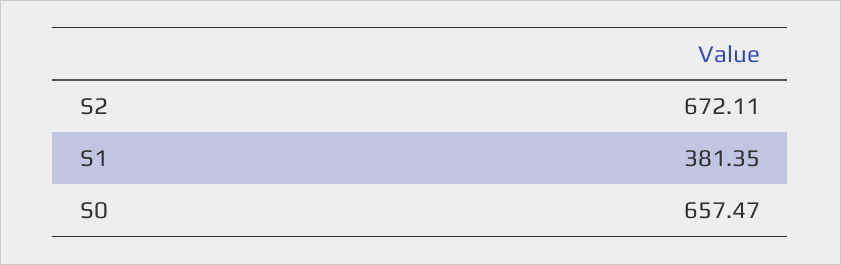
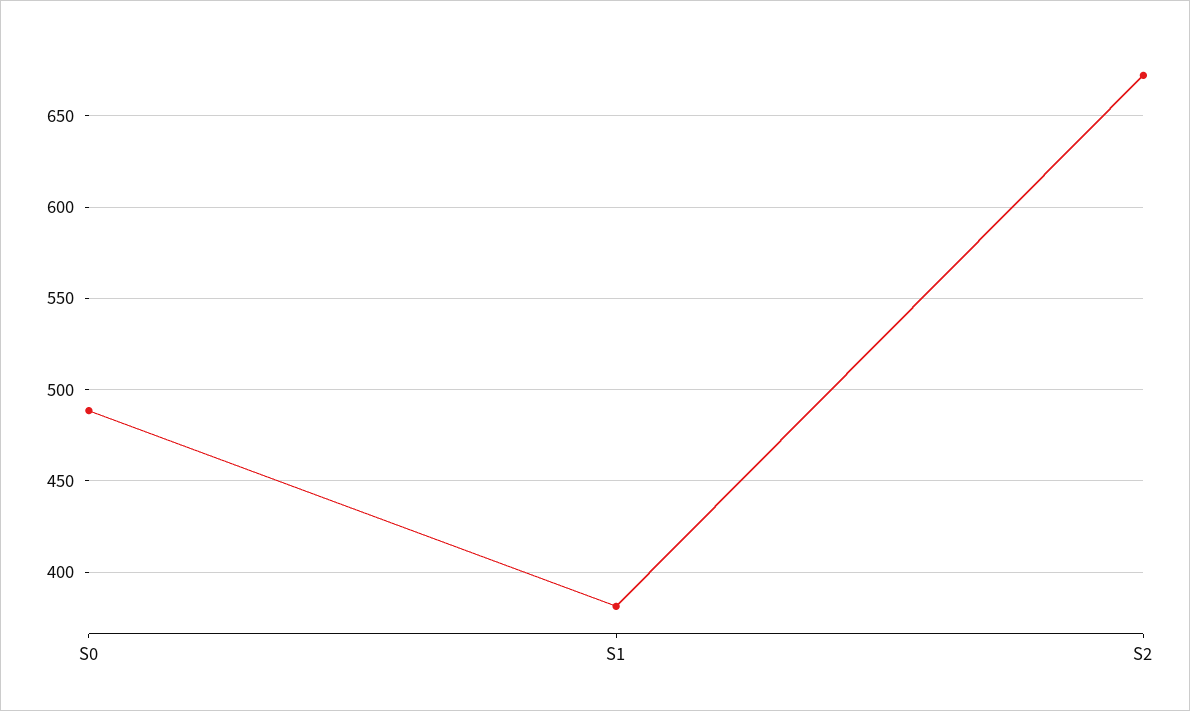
S0: 657.47 -> 490

